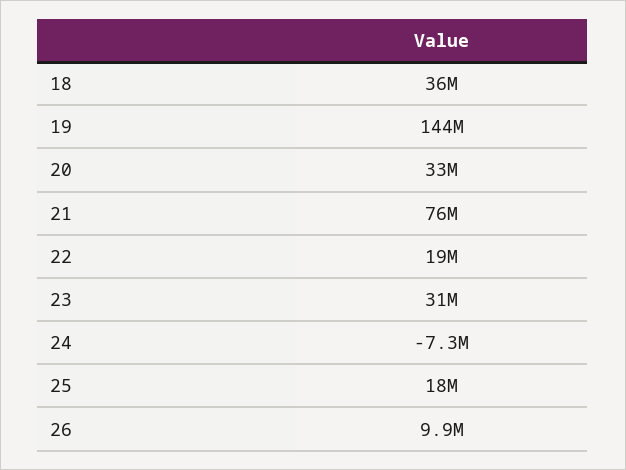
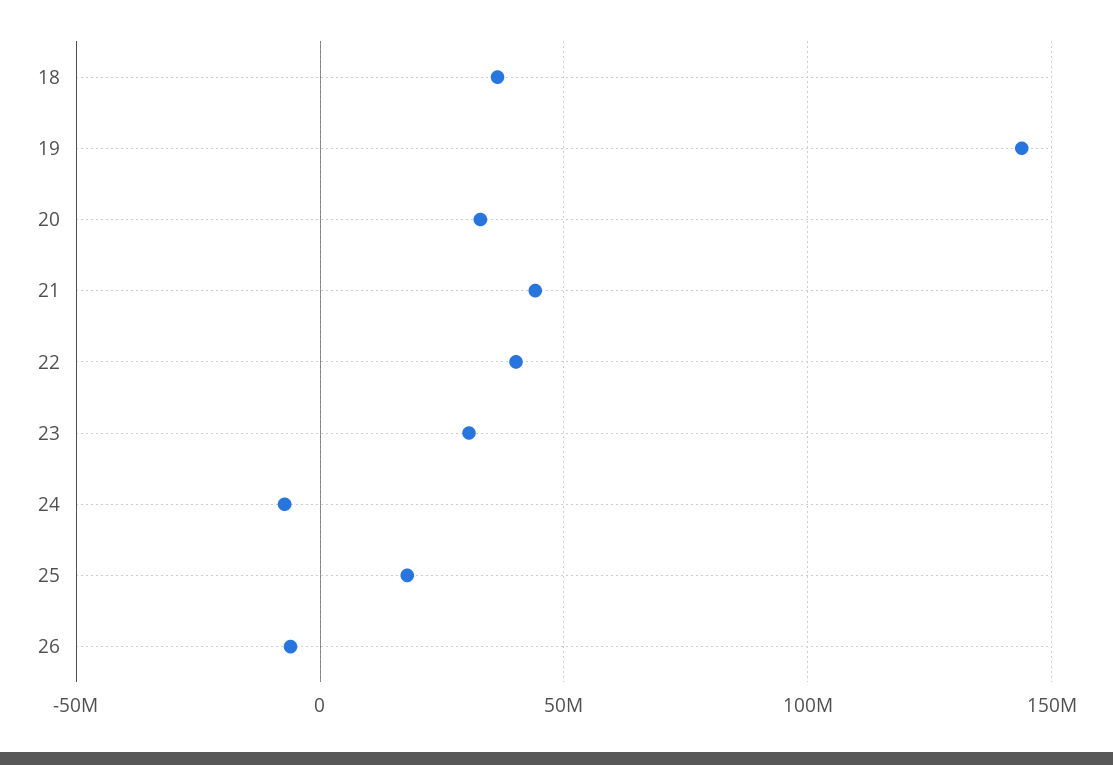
21: 76000000 -> 45000000
22: 19000000 -> 40000000
26: 9900000 -> -5000000

